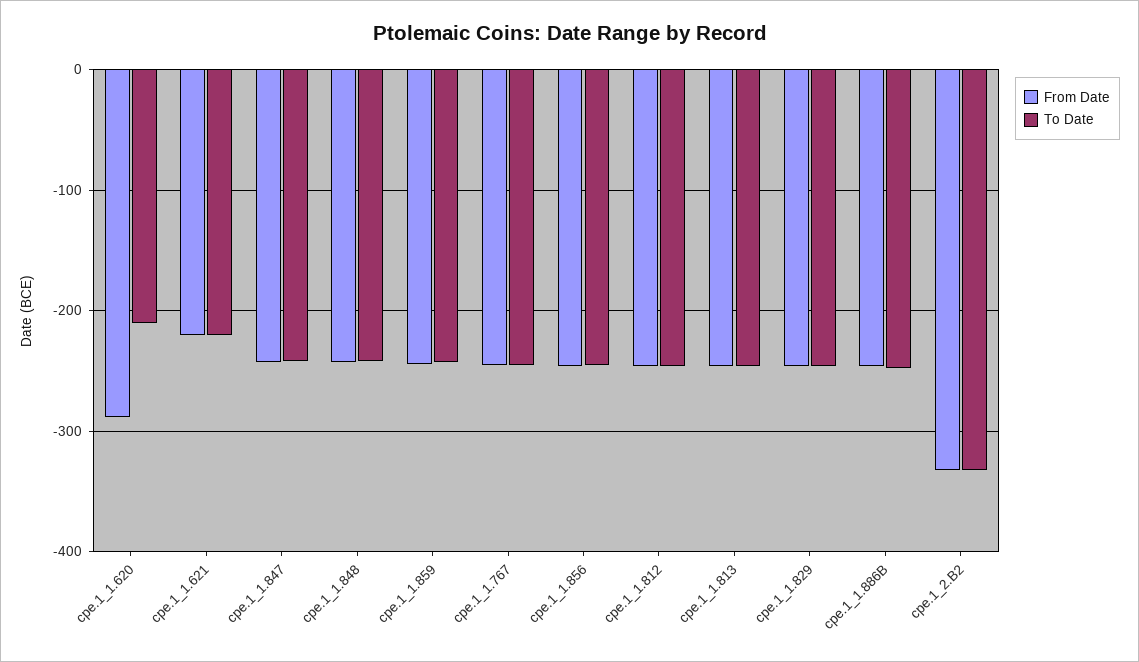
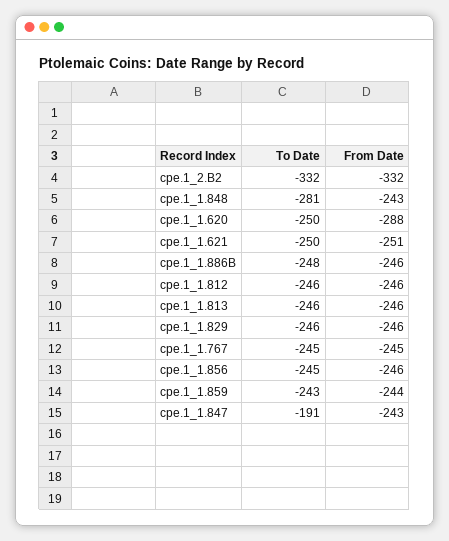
To Date, cpe.1_1.620: -210 -> -250
From Date, cpe.1_1.621: -220 -> -251
To Date, cpe.1_1.621: -220 -> -250
To Date, cpe.1_1.847: -240 -> -191
To Date, cpe.1_1.848: -240 -> -281

